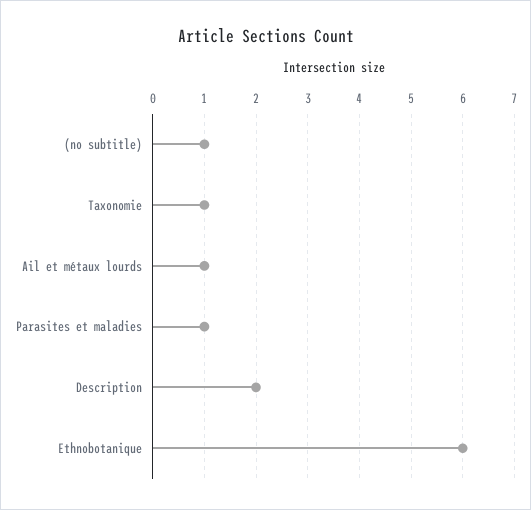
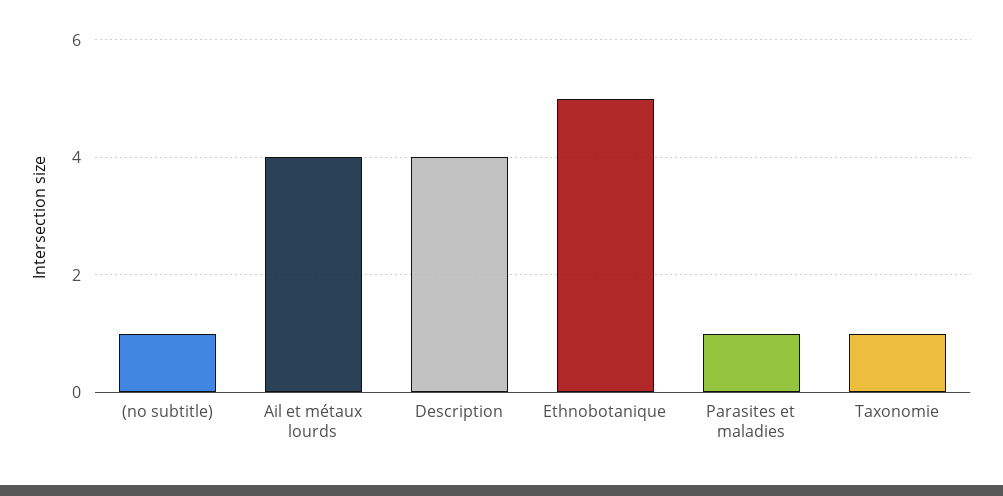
Ail et métaux lourds: 1 -> 4
Description: 2 -> 4
Ethnobotanique: 6 -> 5

